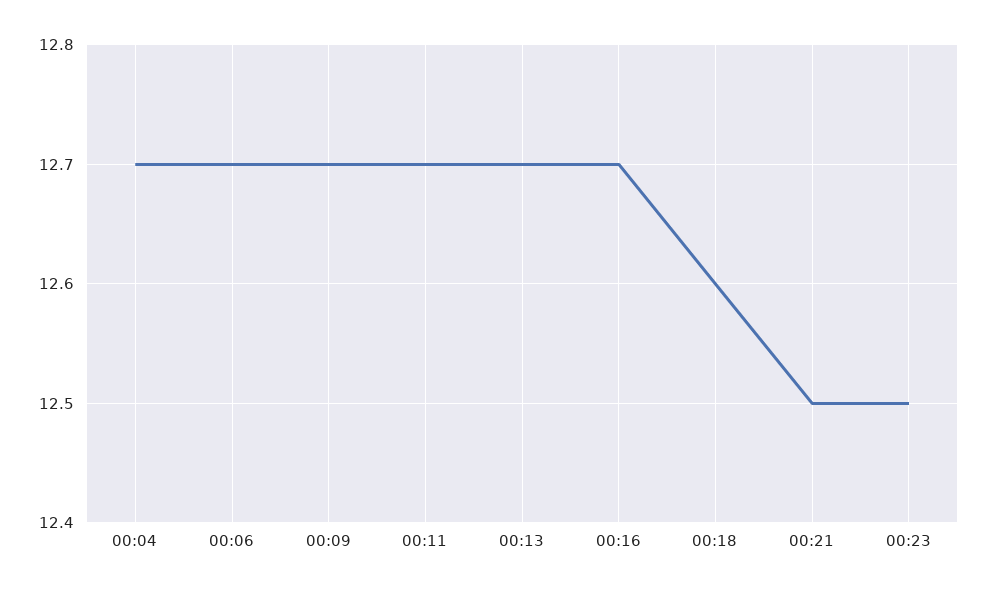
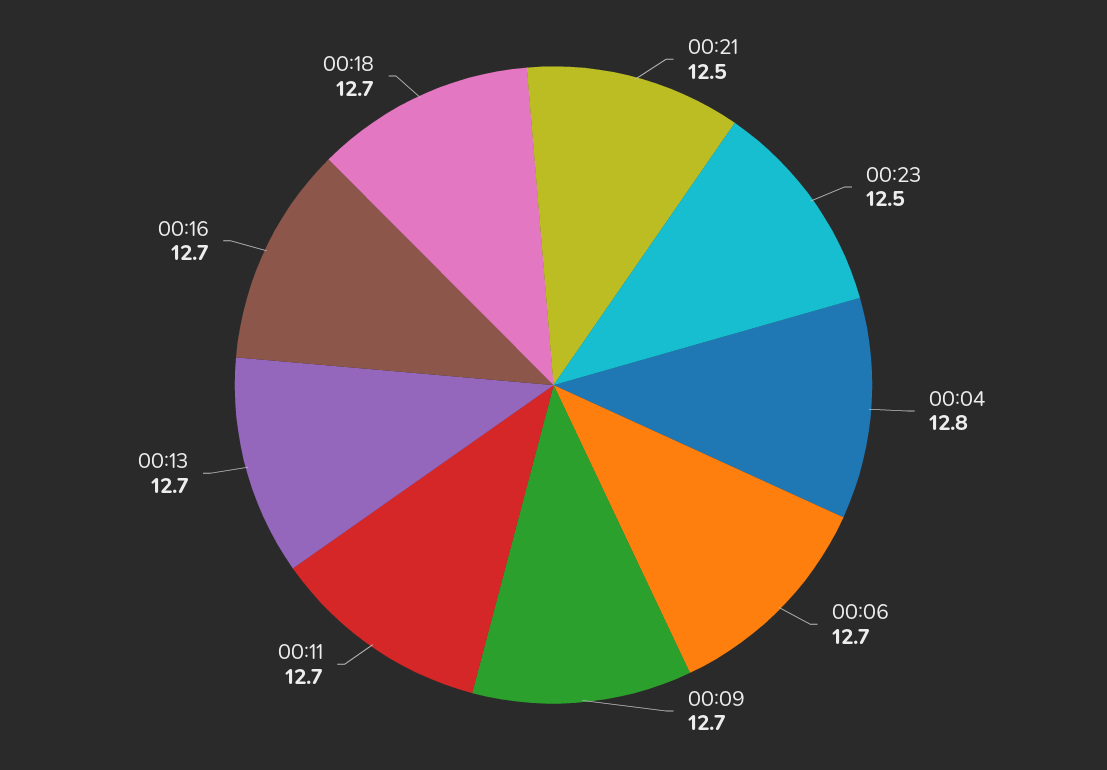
00:04: 12.7 -> 12.8
00:18: 12.6 -> 12.7

